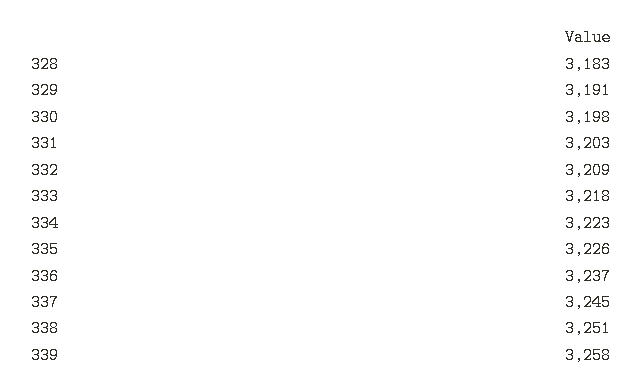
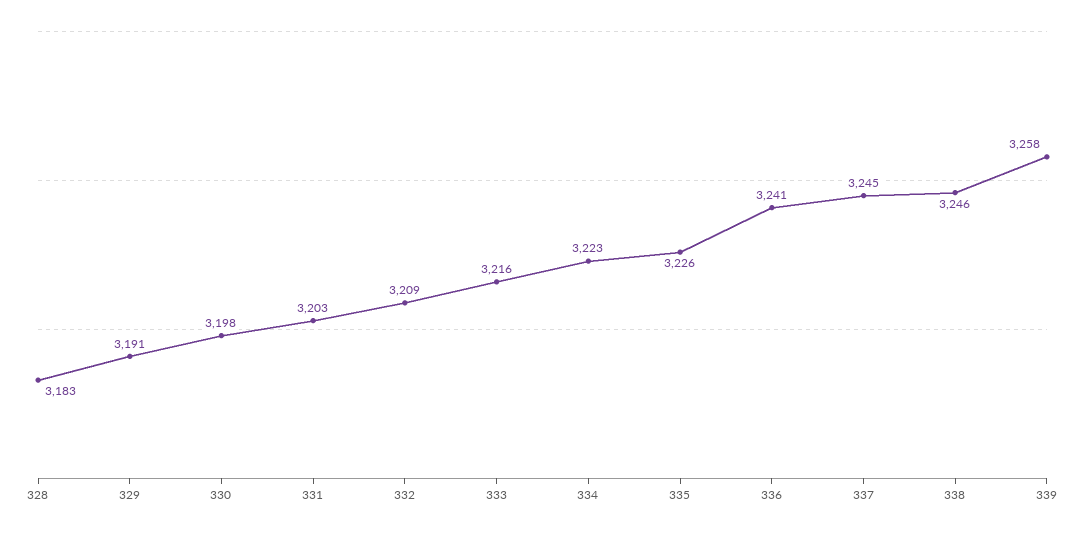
333: 3218 -> 3216
336: 3237 -> 3241
338: 3251 -> 3246

